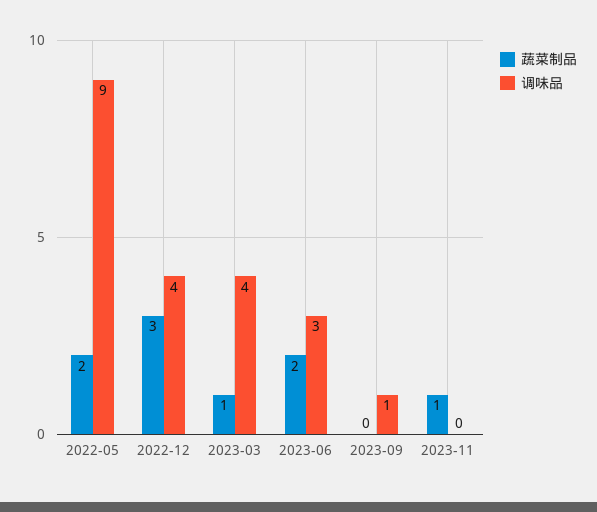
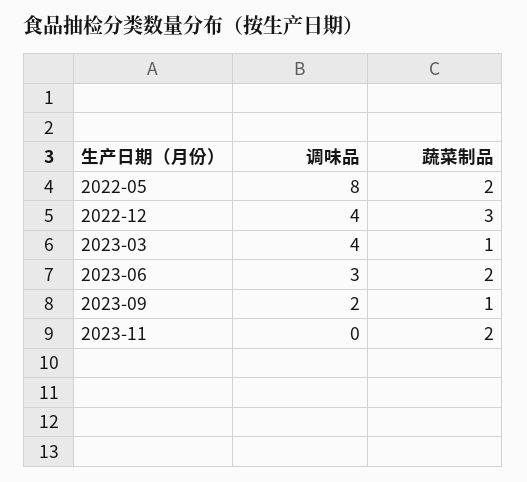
调味品, 2022-05: 9 -> 8
蔬菜制品, 2023-09: 0 -> 1
调味品, 2023-09: 1 -> 2
蔬菜制品, 2023-11: 1 -> 2

